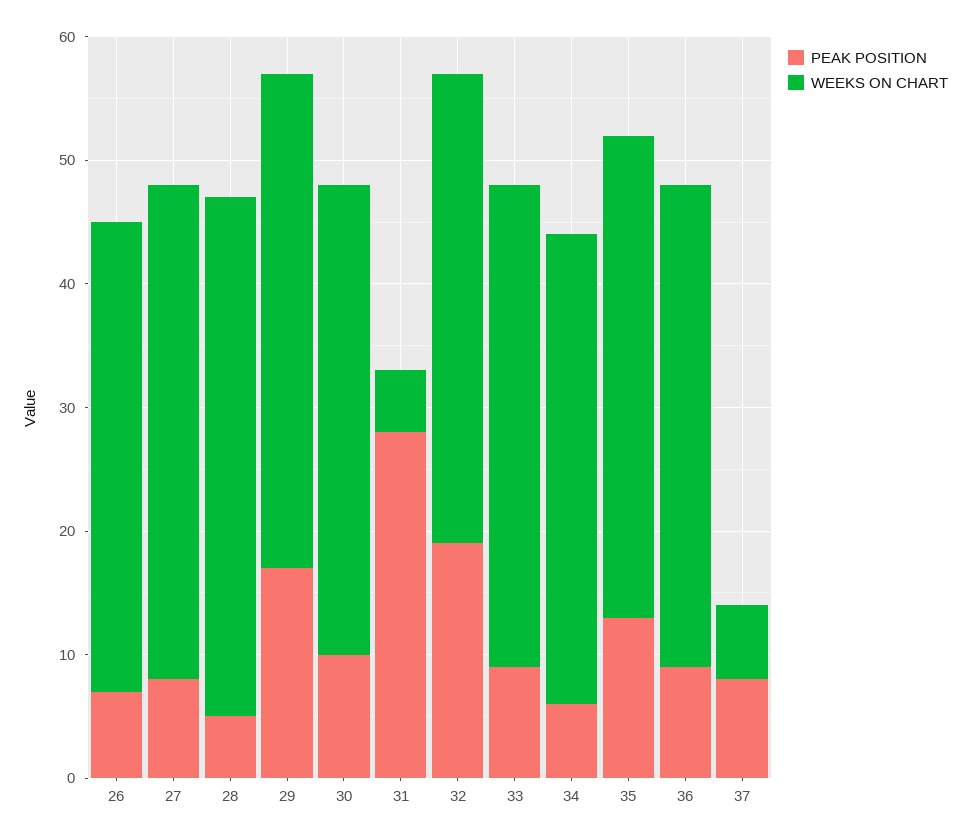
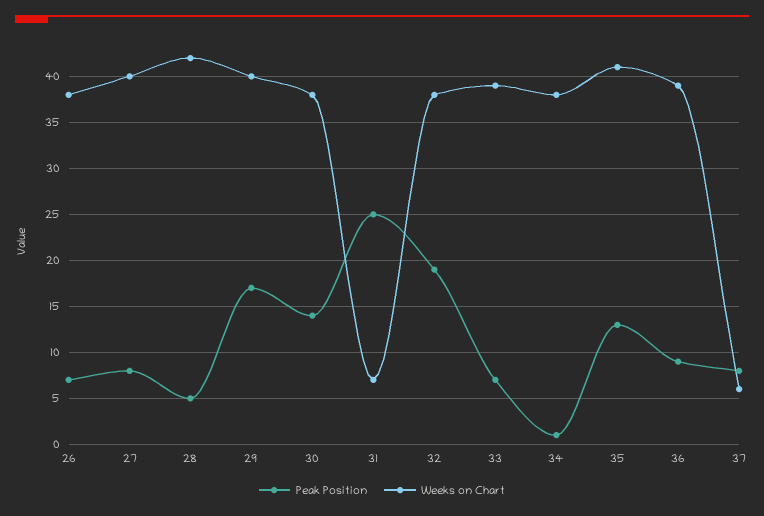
PEAK POSITION, 30: 10 -> 14
PEAK POSITION, 31: 28 -> 25
WEEKS ON CHART, 31: 5 -> 7
PEAK POSITION, 33: 9 -> 7
PEAK POSITION, 34: 6 -> 1
WEEKS ON CHART, 35: 39 -> 41

